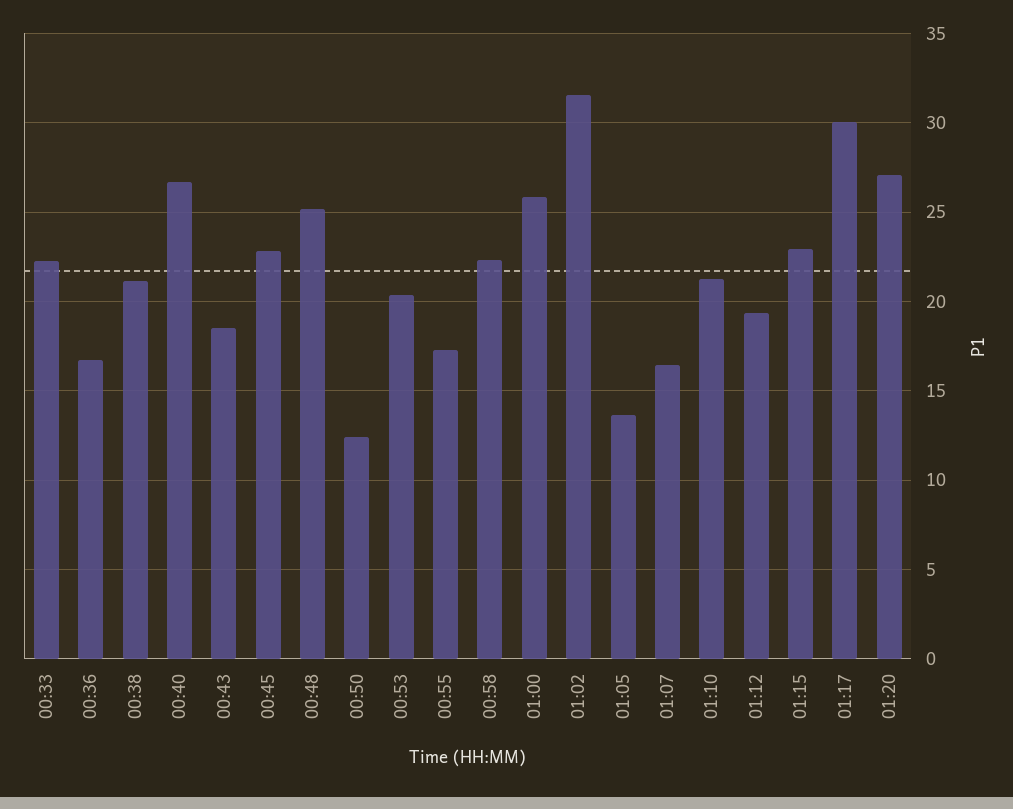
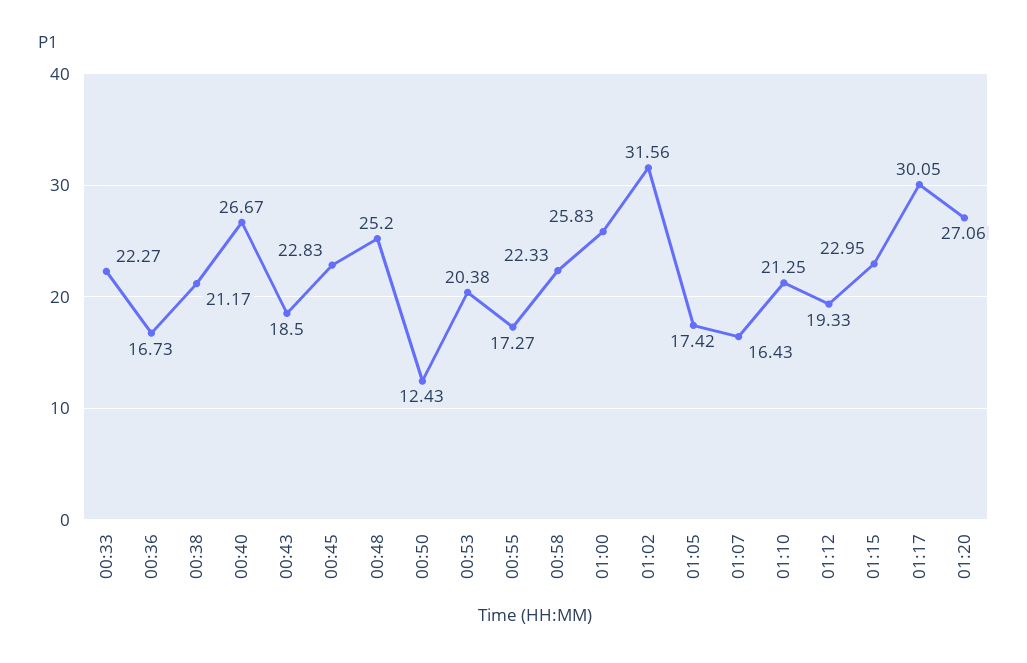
01:05: 13.5 -> 17.42

